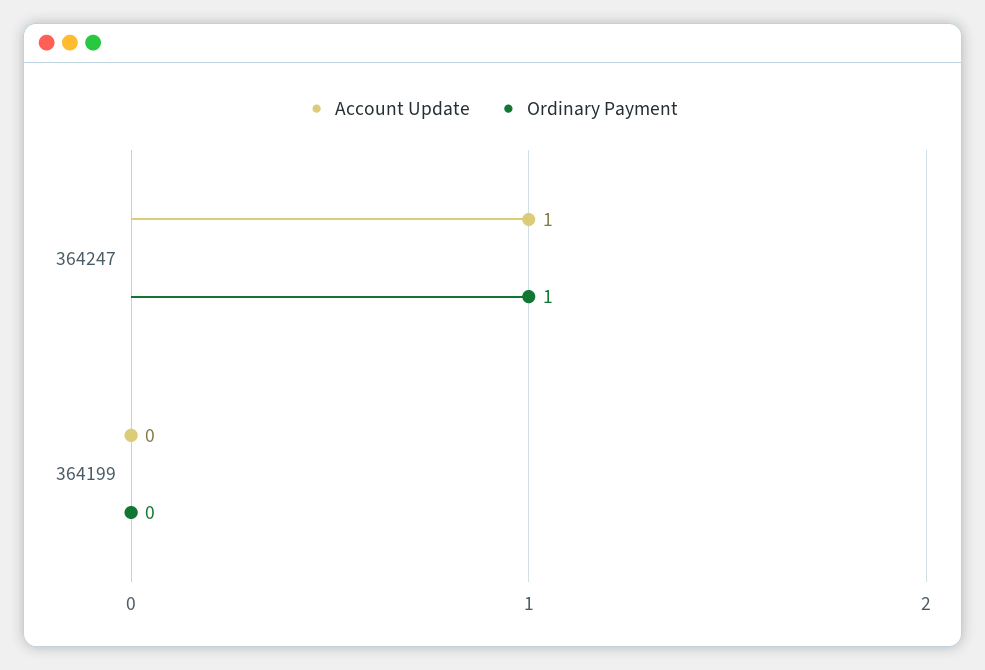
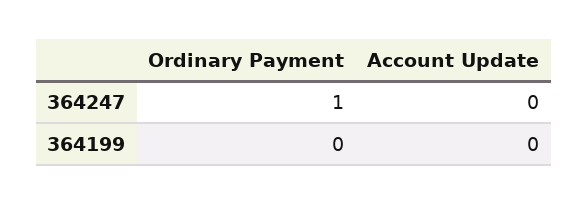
Account Update, 364247: 1 -> 0

